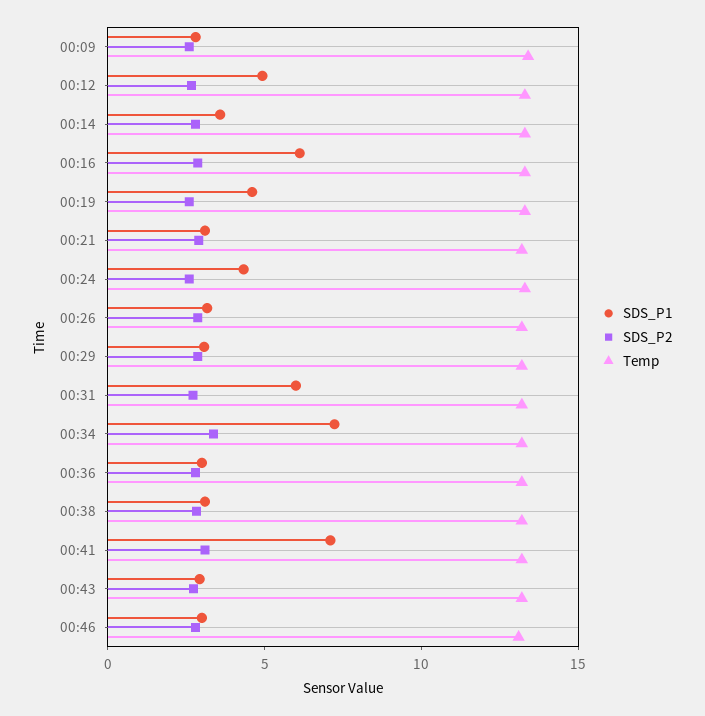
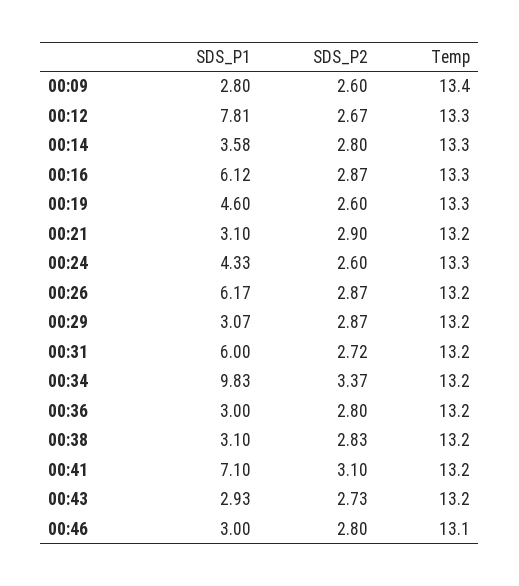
SDS_P1, 00:12: 5 -> 7.81
SDS_P1, 00:26: 3 -> 6.17
SDS_P1, 00:34: 7 -> 9.83

